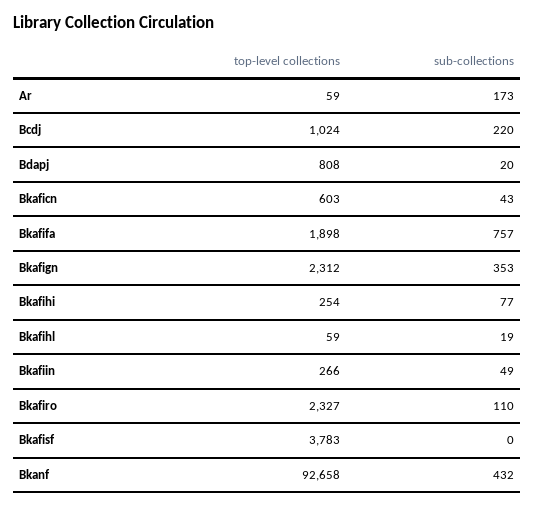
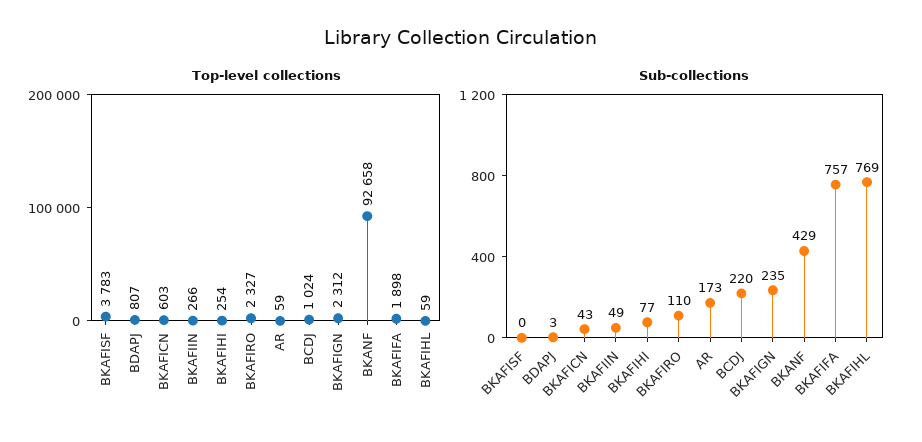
top-level collections, Bdapj: 808 -> 807
sub-collections, Bdapj: 20 -> 3
sub-collections, Bkafign: 353 -> 235
sub-collections, Bkafihl: 19 -> 769
sub-collections, Bkanf: 432 -> 429

